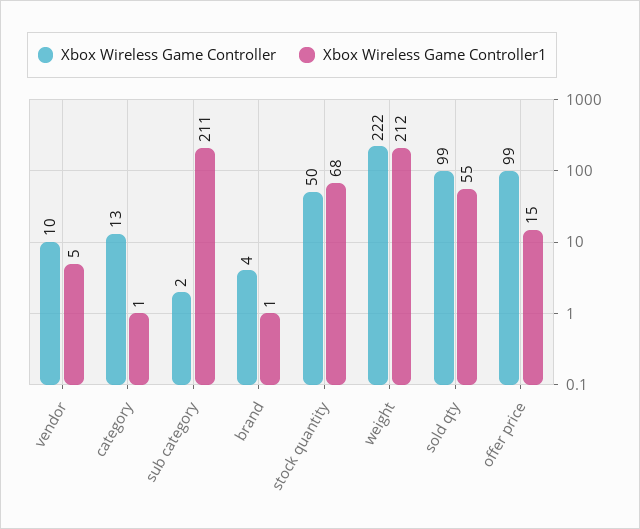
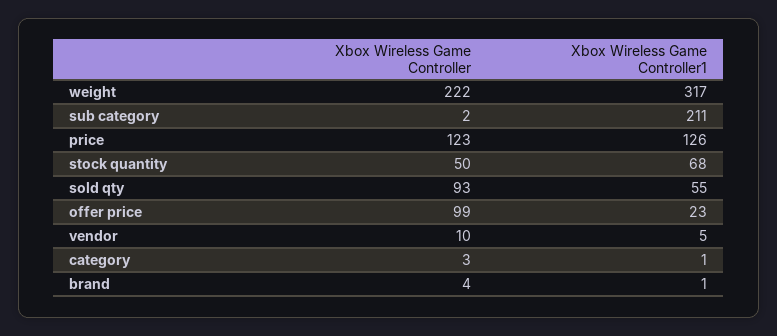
Xbox Wireless Game Controller, category: 13 -> 3
Xbox Wireless Game Controller1, weight: 212 -> 317
Xbox Wireless Game Controller, sold qty: 99 -> 93
Xbox Wireless Game Controller1, offer price: 15 -> 23
Xbox Wireless Game Controller, price: none -> 123
Xbox Wireless Game Controller1, price: none -> 126

